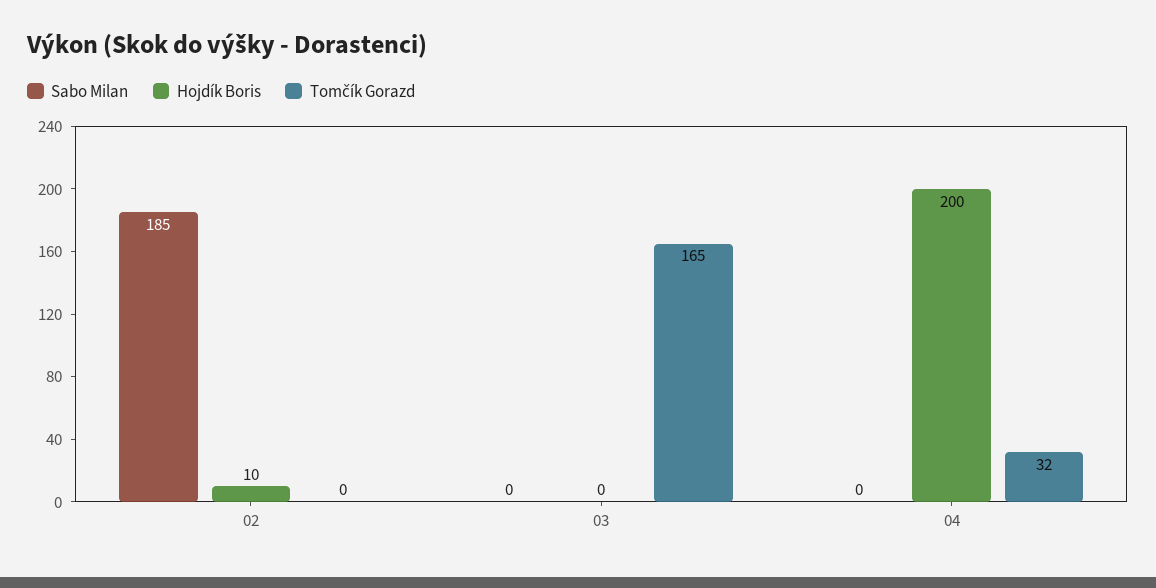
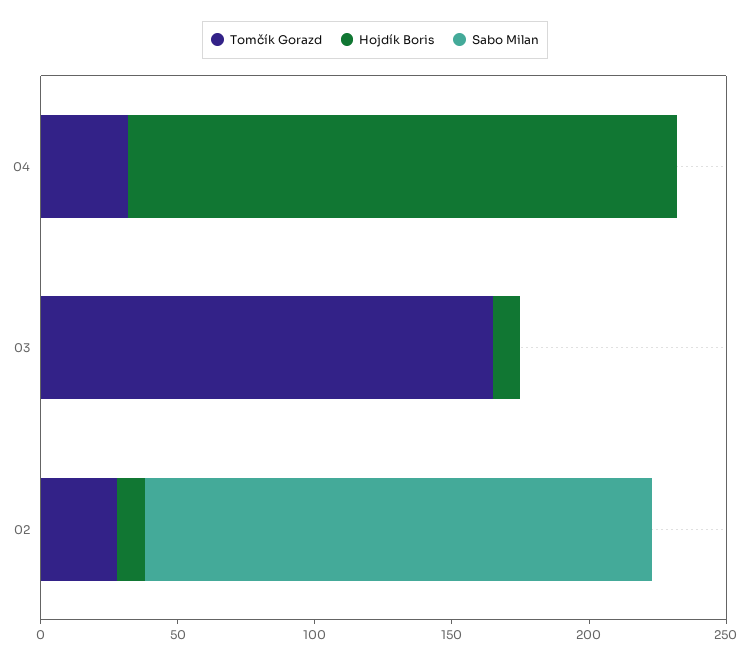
Tomčík Gorazd, 02: 0 -> 30
Hojdík Boris, 03: 0 -> 10

